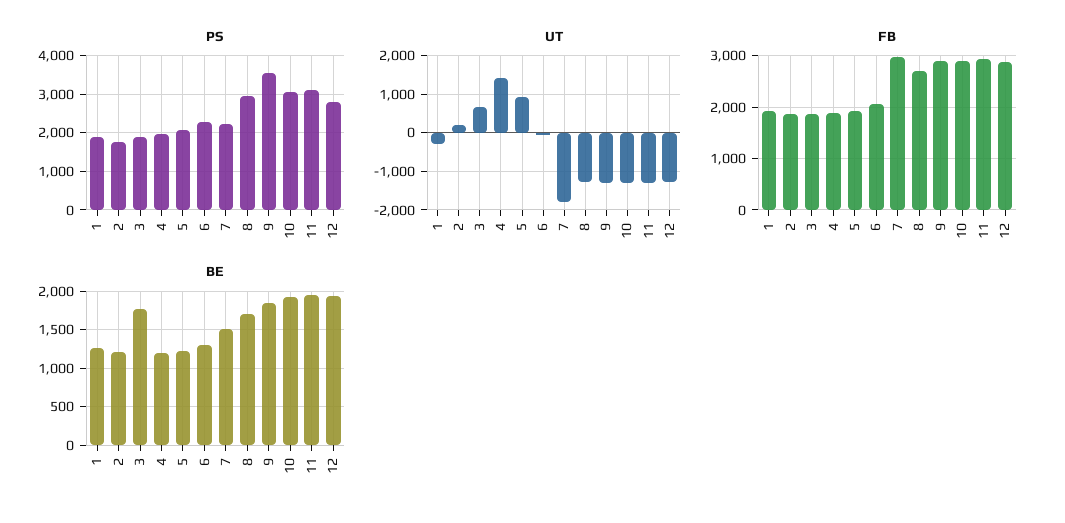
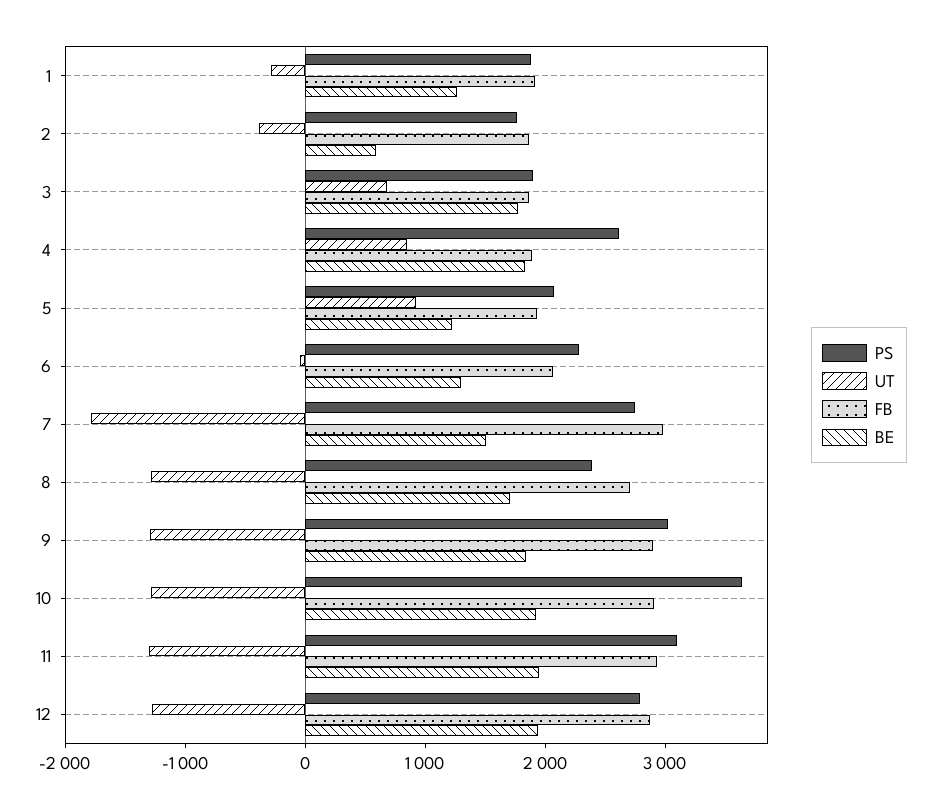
PS, 4: 2000 -> 2600
PS, 7: 2200 -> 2800
PS, 8: 3000 -> 2400
PS, 9: 3600 -> 3000
PS, 10: 3000 -> 3600
UT, 2: 200 -> -400
UT, 4: 1400 -> 800
BE, 2: 1200 -> 600
BE, 4: 1200 -> 1800

